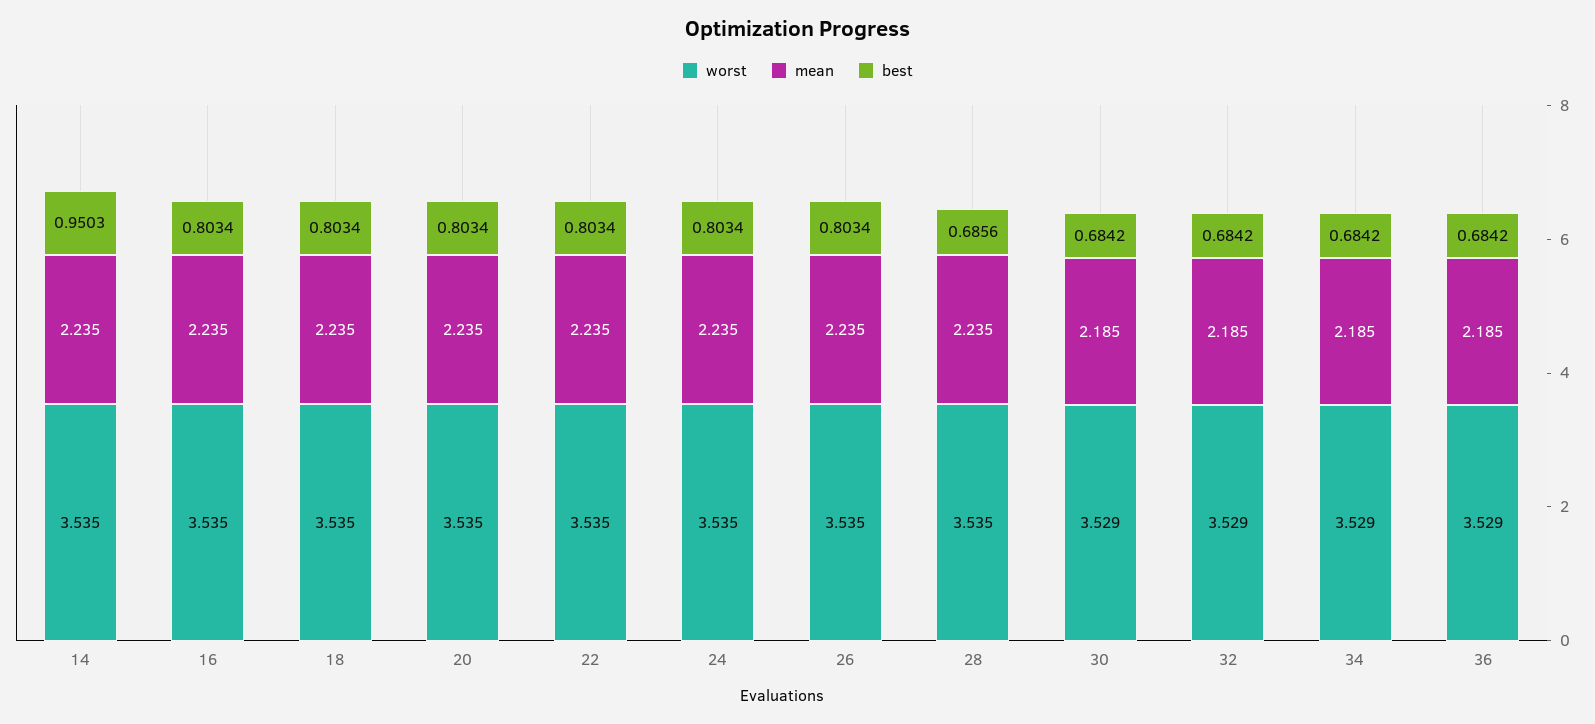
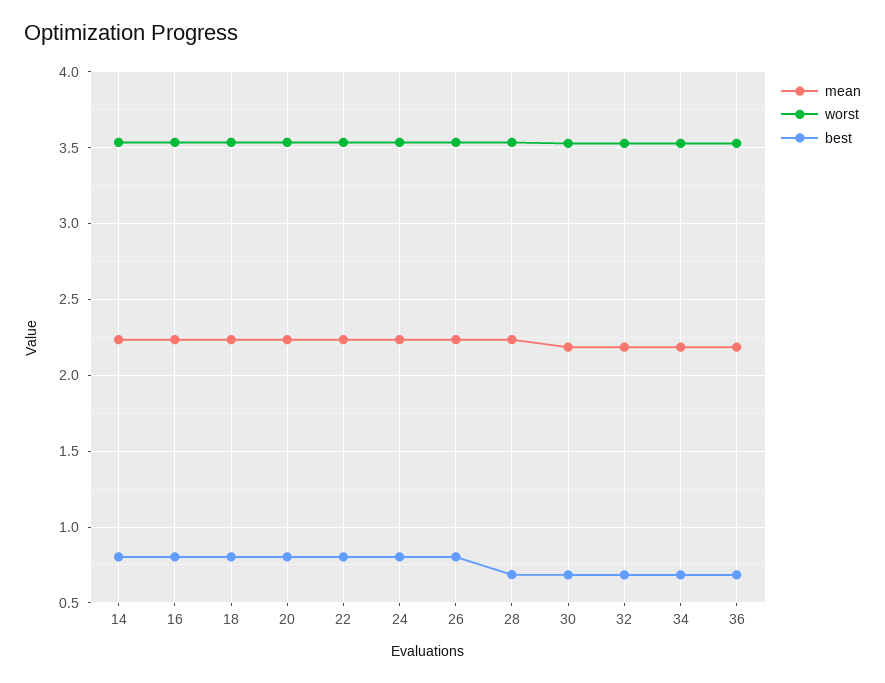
best, 14: 0.9503 -> 0.8

